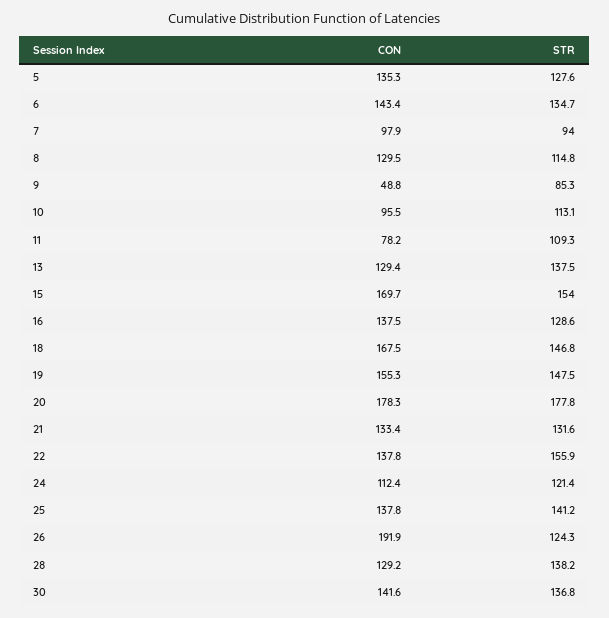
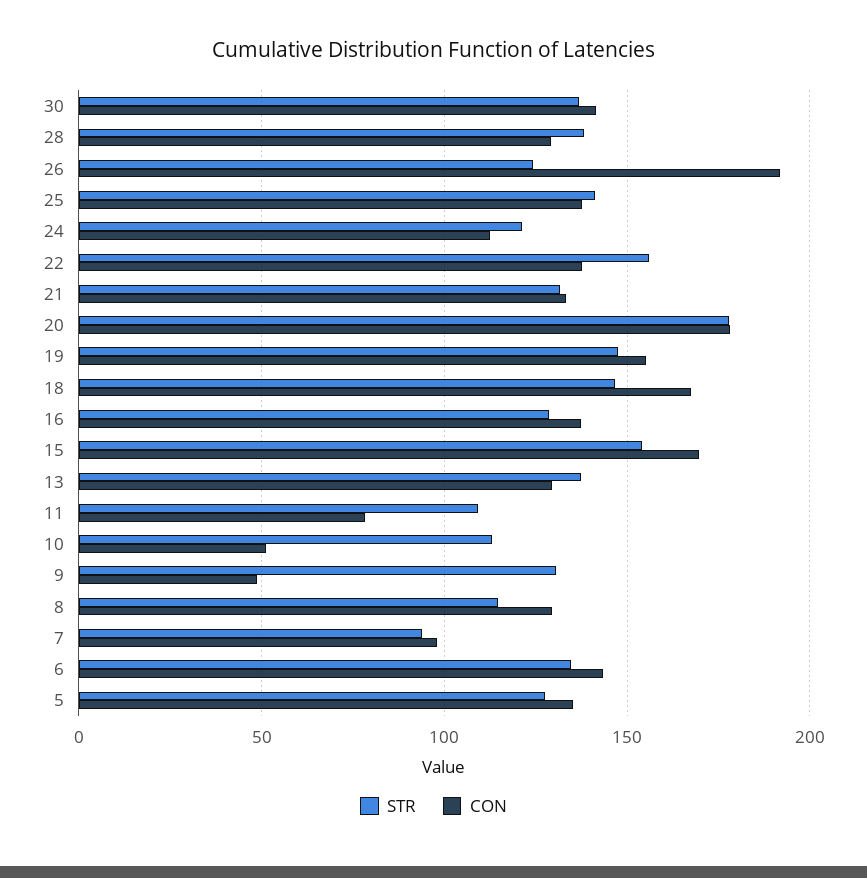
STR, 9: 85.3 -> 130
CON, 10: 95.5 -> 50

